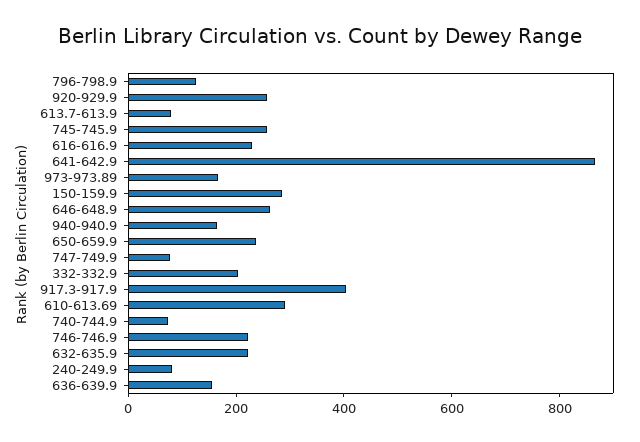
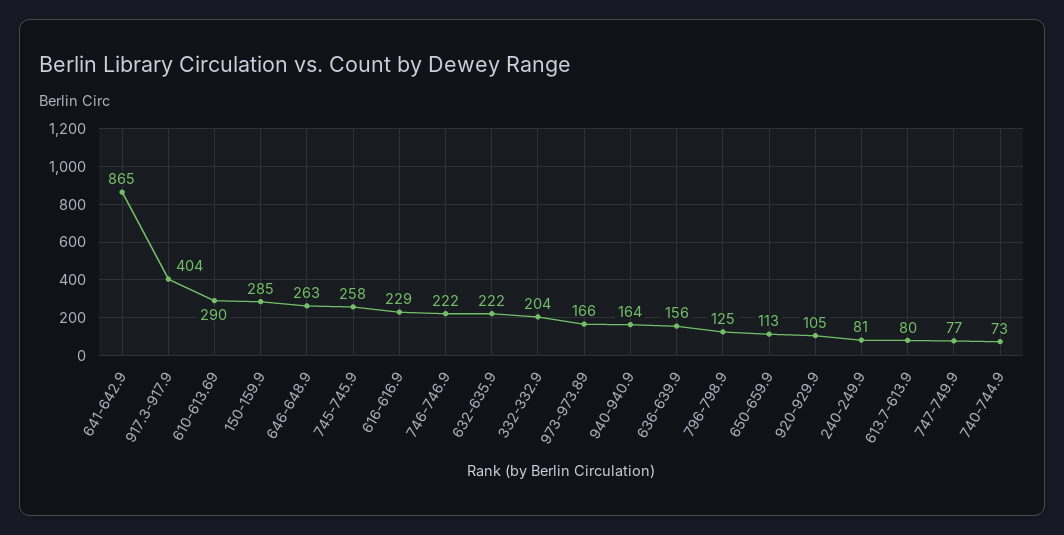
920-929.9: 250 -> 105
650-659.9: 250 -> 113

